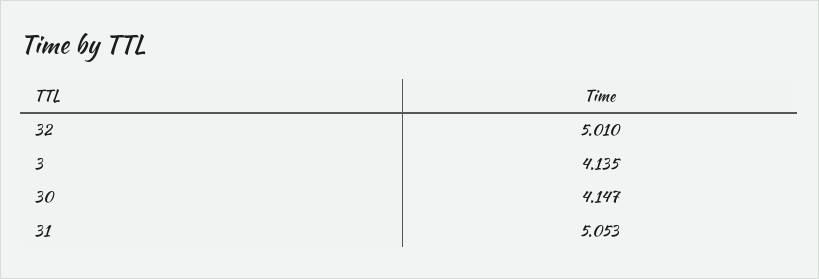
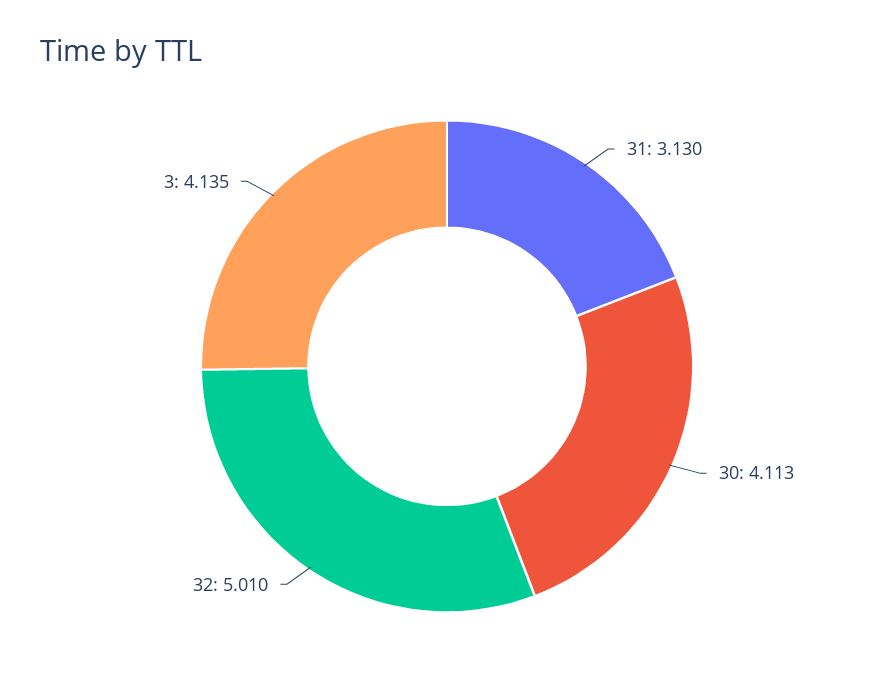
30: 4.147 -> 4.113
31: 5.053 -> 3.13

